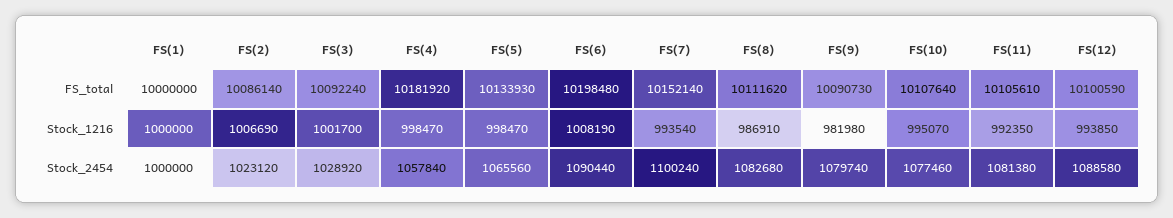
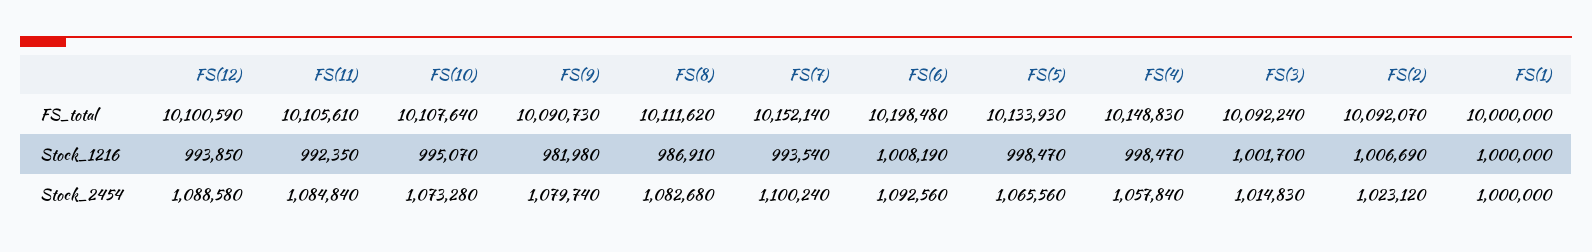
FS(2), FS_total: 10086140 -> 10092070
FS(4), FS_total: 10181920 -> 10148830
FS(3), Stock_2454: 1028920 -> 1014830
FS(6), Stock_2454: 1090440 -> 1092560
FS(10), Stock_2454: 1077460 -> 1073280
FS(11), Stock_2454: 1081380 -> 1084840

